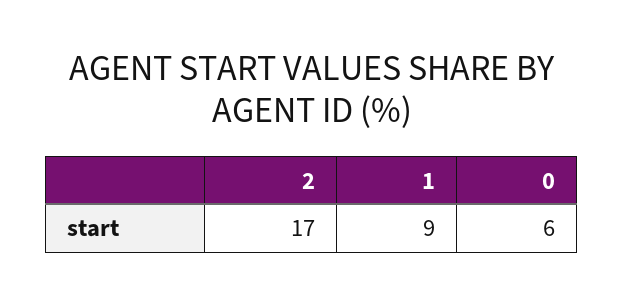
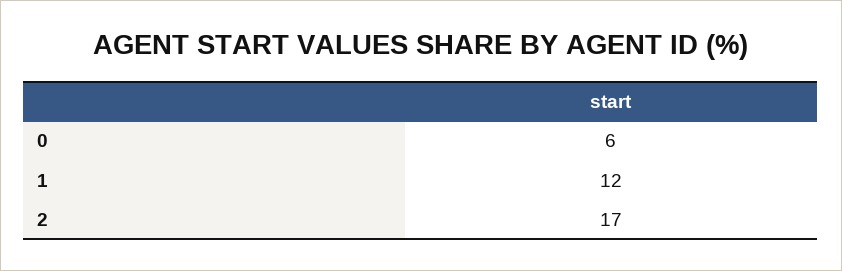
1: 9 -> 12

